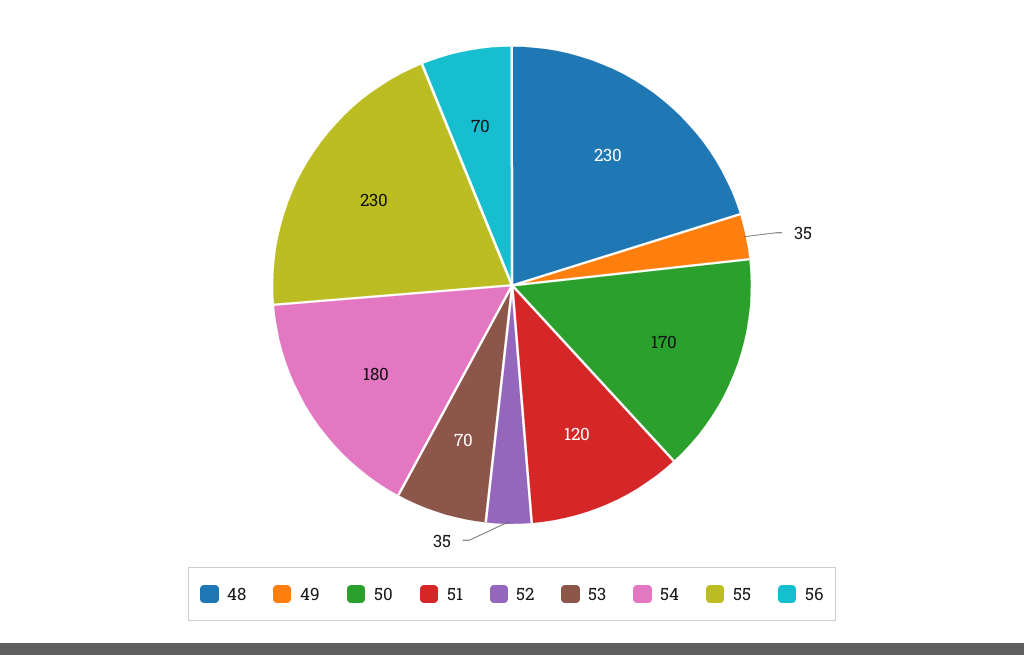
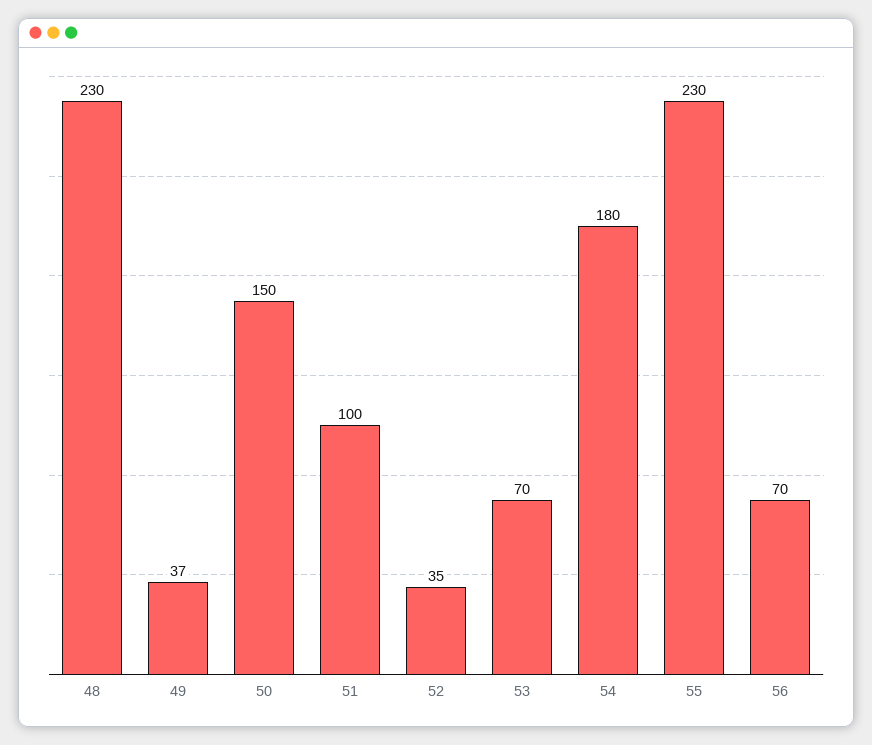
49: 35 -> 37
50: 170 -> 150
51: 120 -> 100

